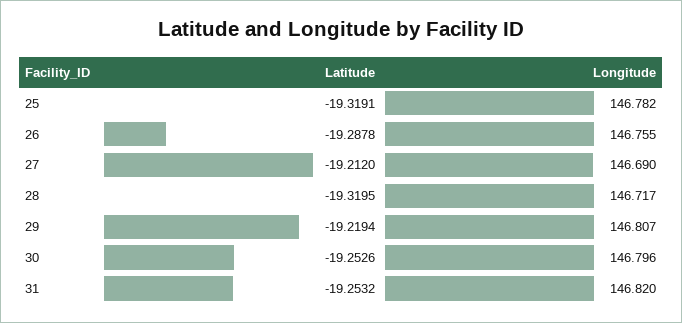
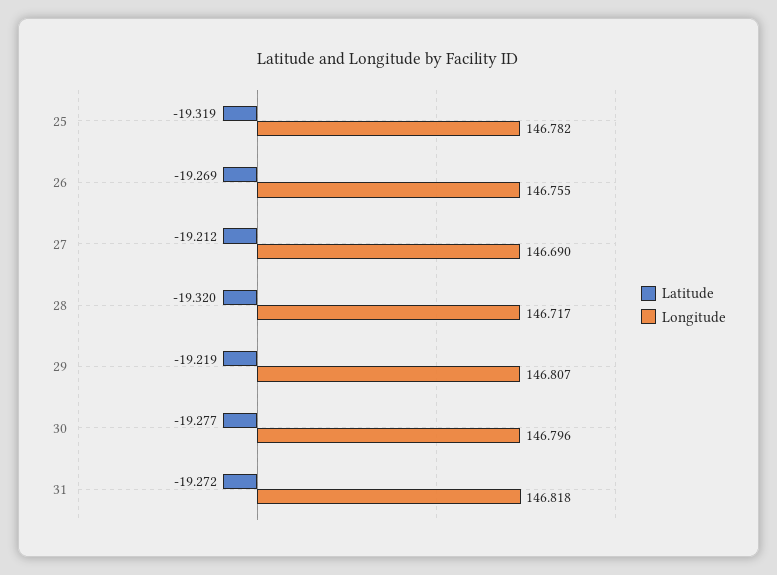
Latitude, 26: -19.2878 -> -19.269
Latitude, 30: -19.2526 -> -19.277
Latitude, 31: -19.2532 -> -19.272
Longitude, 31: 146.82 -> 146.818

